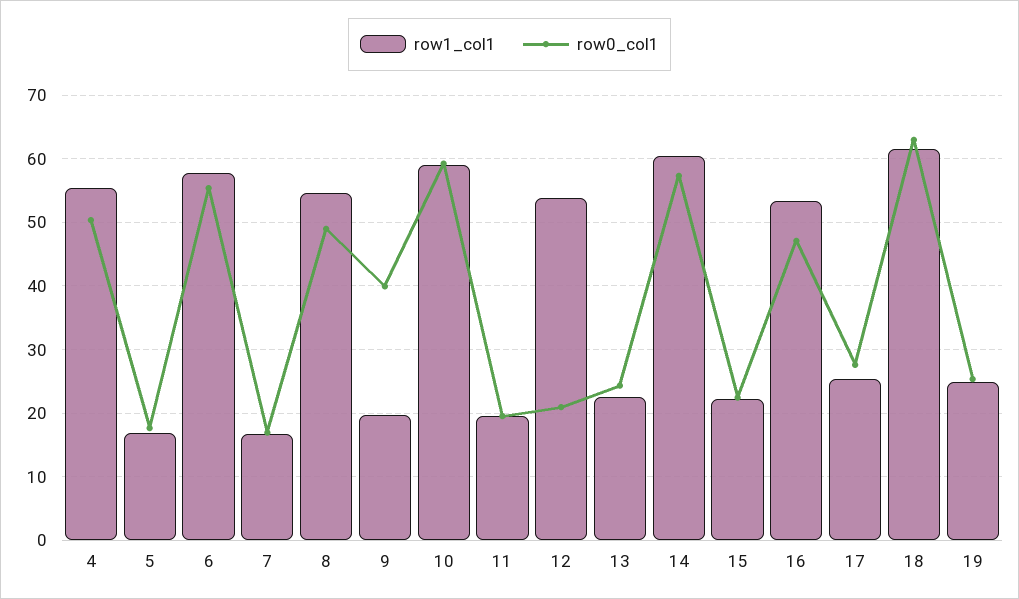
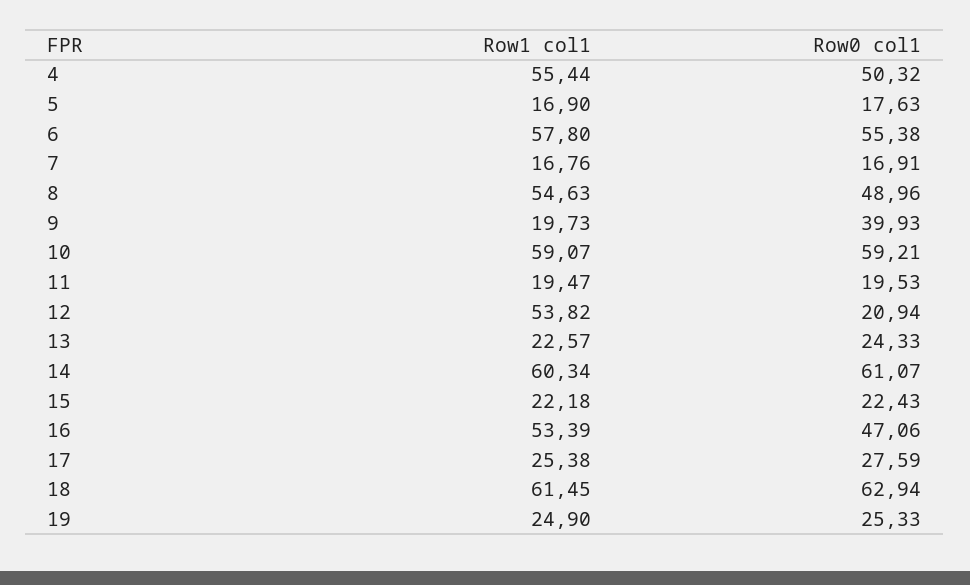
row0_col1, 14: 57 -> 61.07

